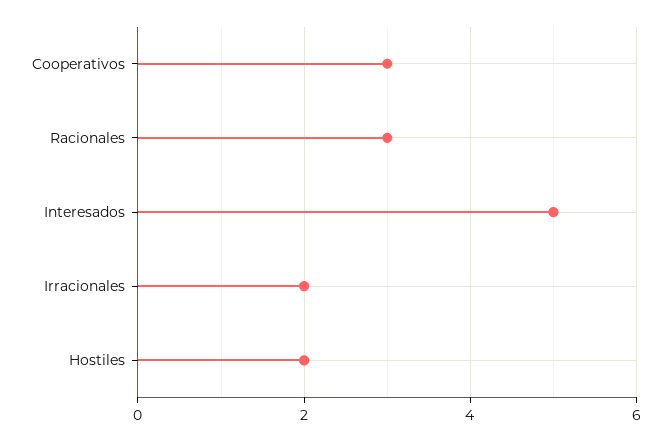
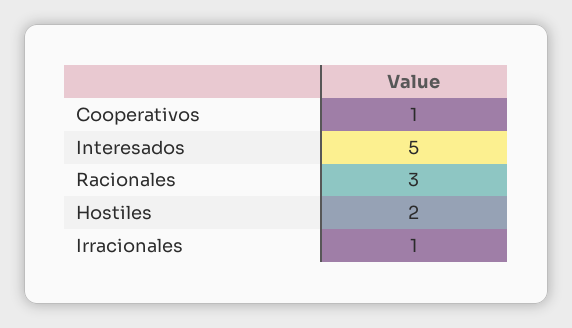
Cooperativos: 3 -> 1
Irracionales: 2 -> 1

